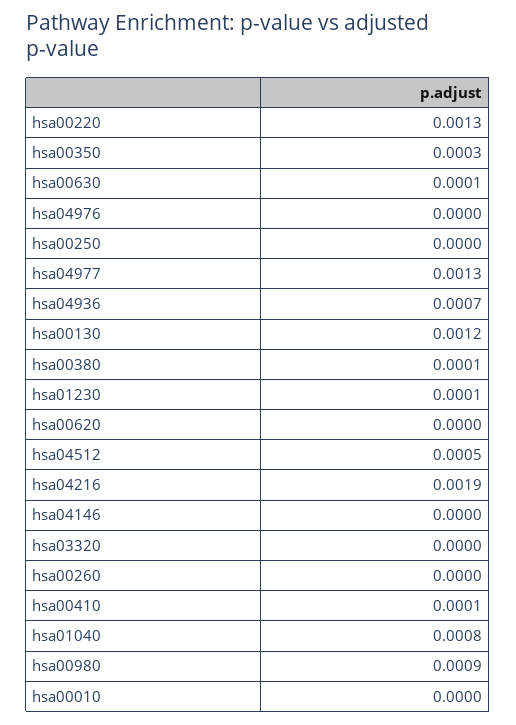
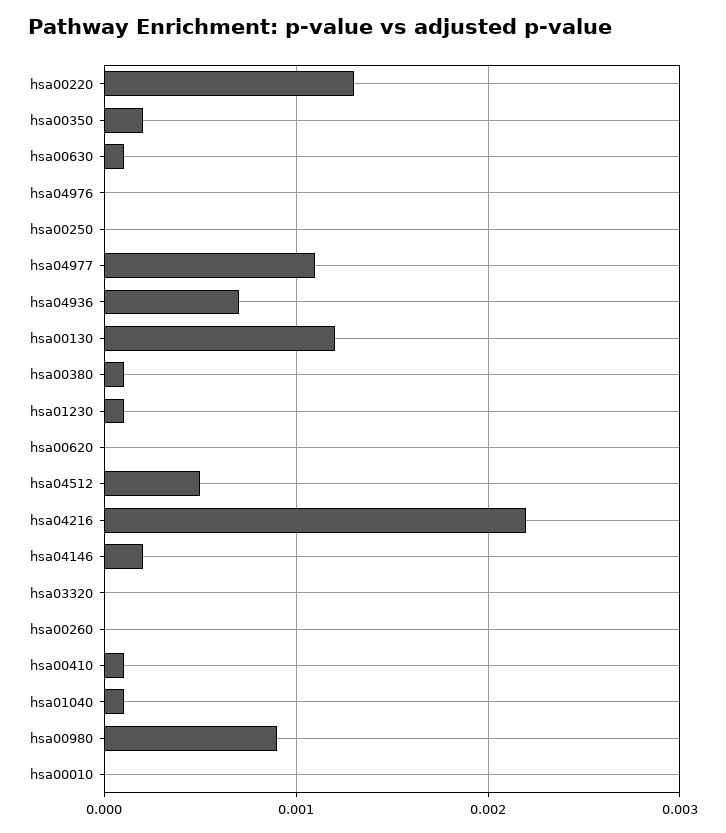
hsa00350: 0.0003 -> 0.0002
hsa04977: 0.0013 -> 0.0011
hsa04216: 0.0019 -> 0.0022
hsa04146: 0 -> 0.0002
hsa01040: 0.0008 -> 0.0001

